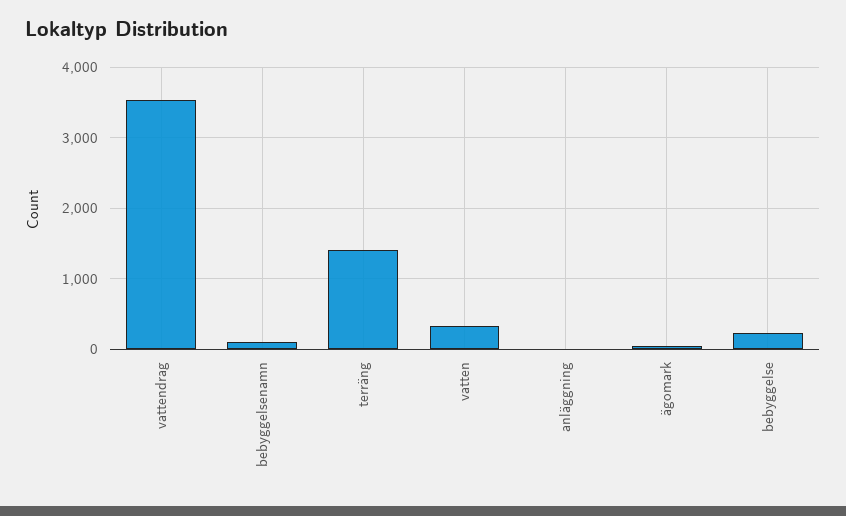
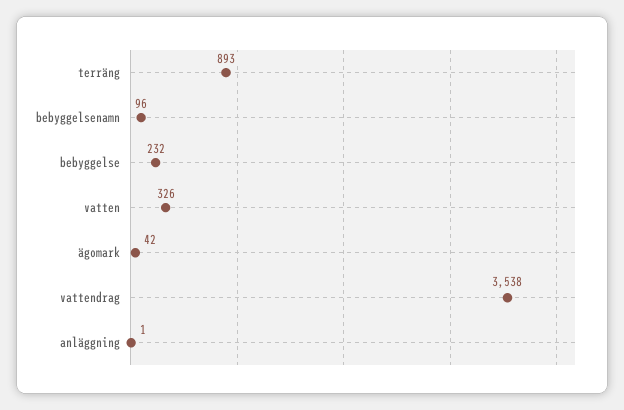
terräng: 1400 -> 893

